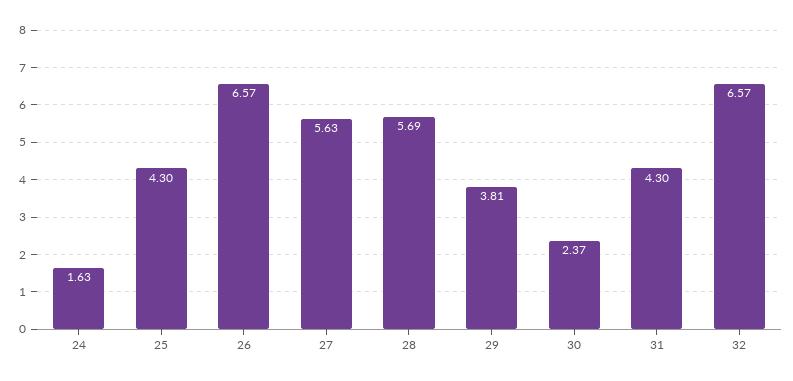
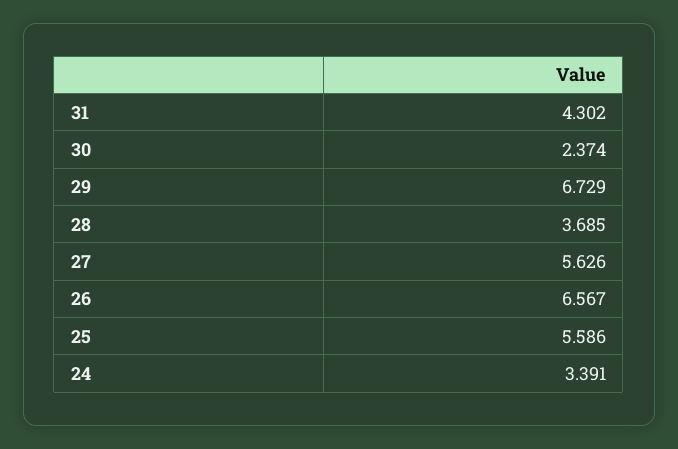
24: 1.63 -> 3.391
25: 4.3 -> 5.586
28: 5.69 -> 3.685
29: 3.81 -> 6.729
32: 6.57 -> none

